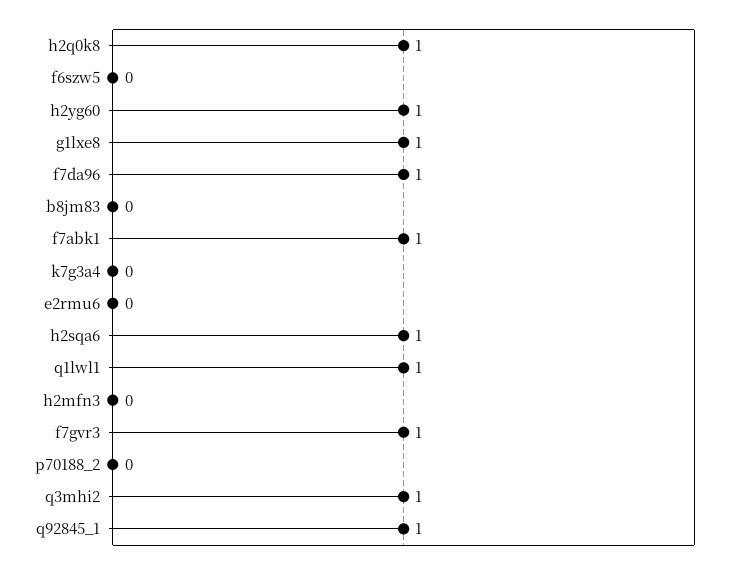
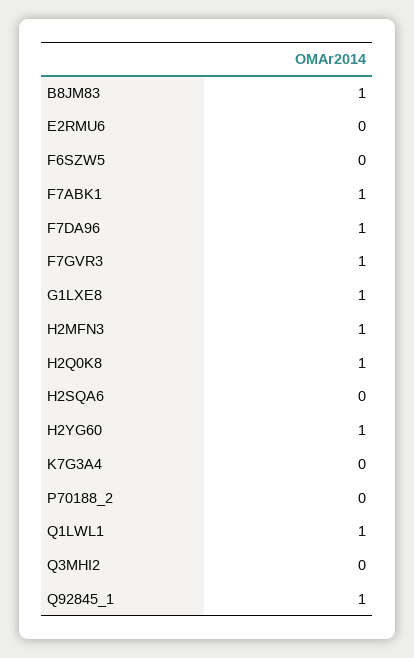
b8jm83: 0 -> 1
h2sqa6: 1 -> 0
h2mfn3: 0 -> 1
q3mhi2: 1 -> 0

